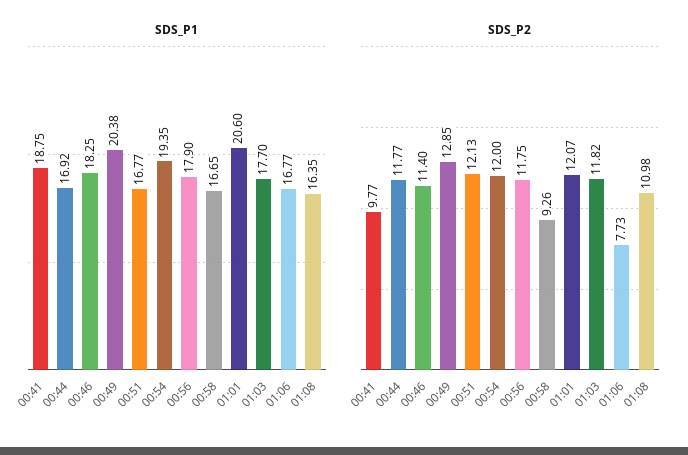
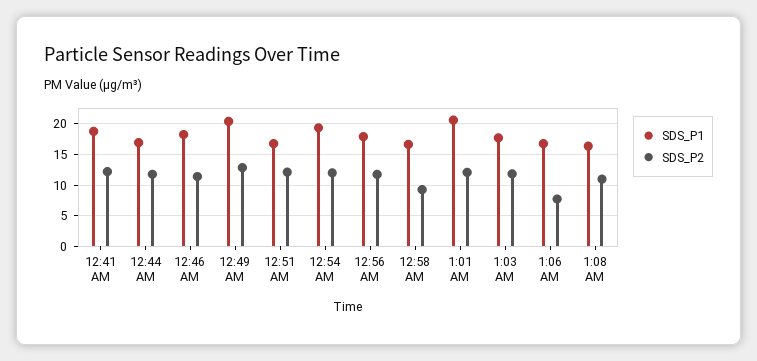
SDS_P2, 00:41: 9.77 -> 12

